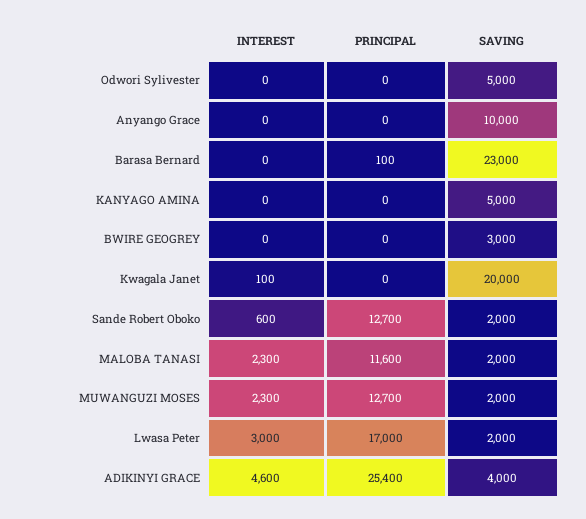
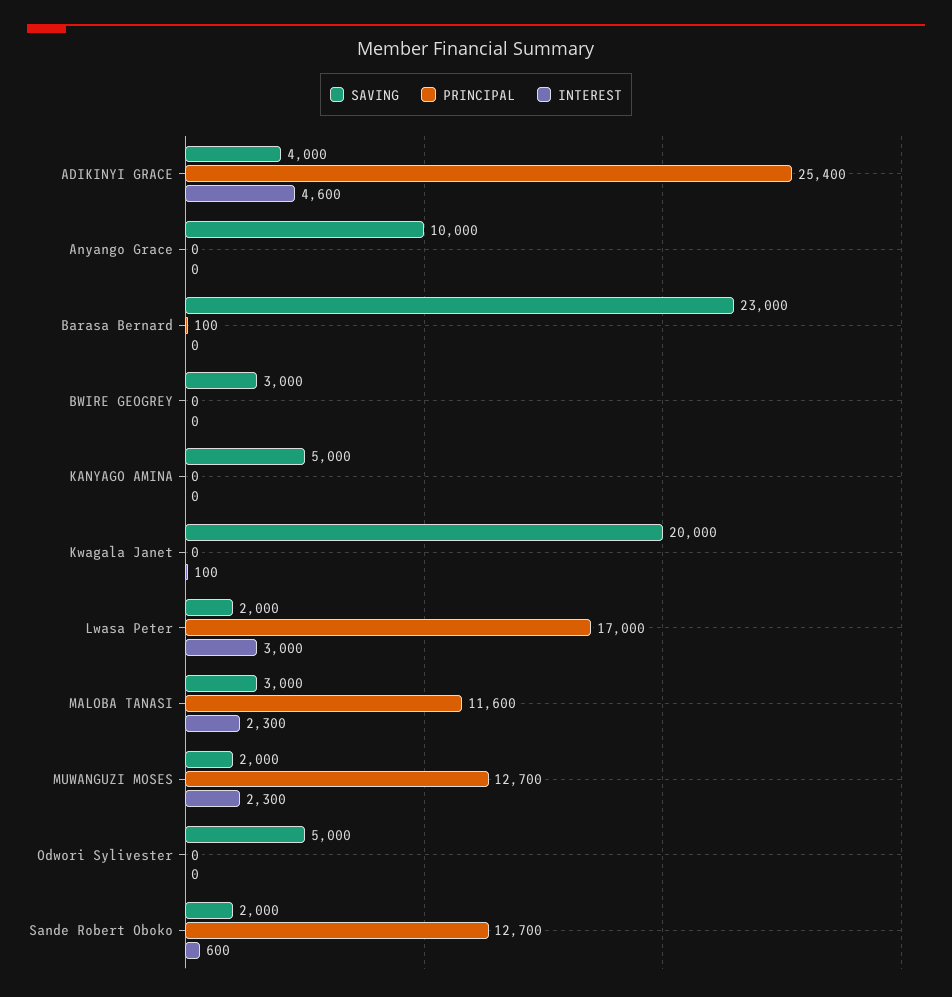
SAVING, MALOBA TANASI: 2000 -> 3000

